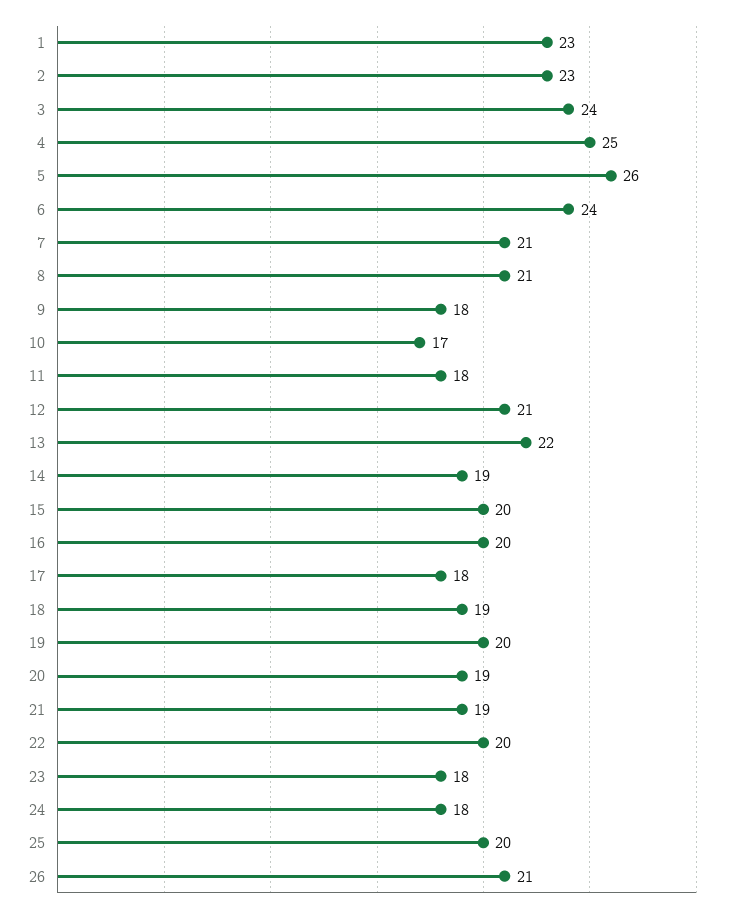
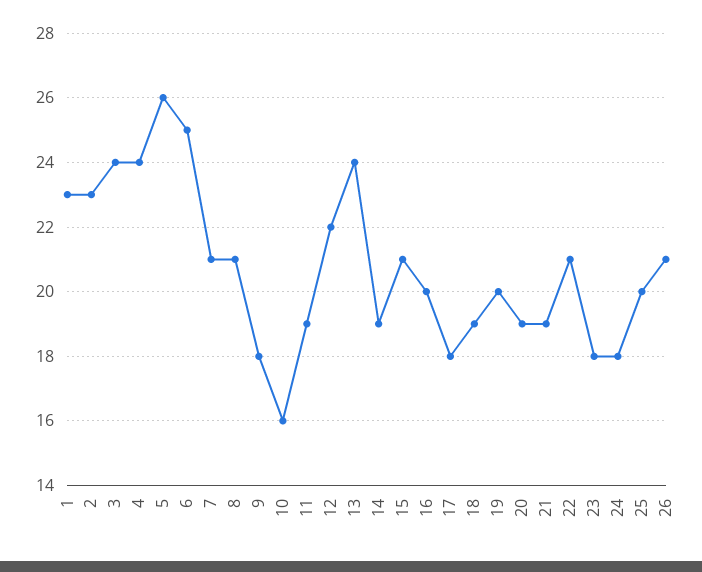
4: 25 -> 24
6: 24 -> 25
10: 17 -> 16
11: 18 -> 19
12: 21 -> 22
13: 22 -> 24
15: 20 -> 21
22: 20 -> 21

